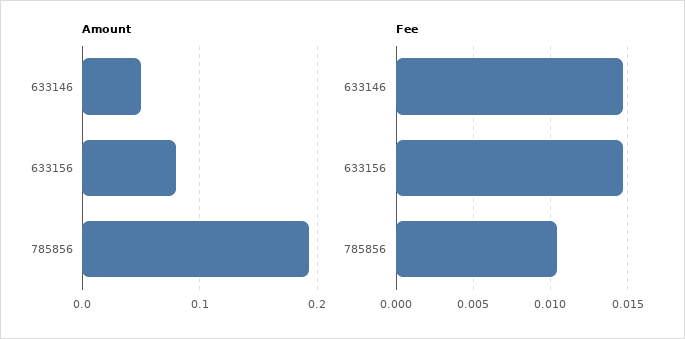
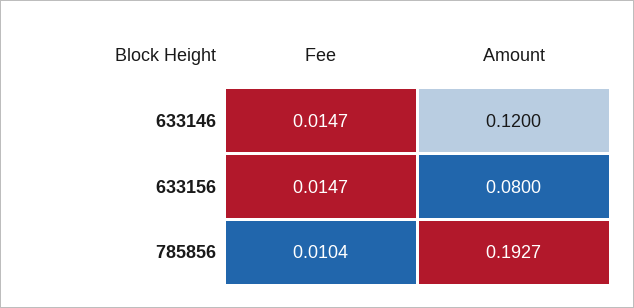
Amount, 633146: 0.05 -> 0.12

